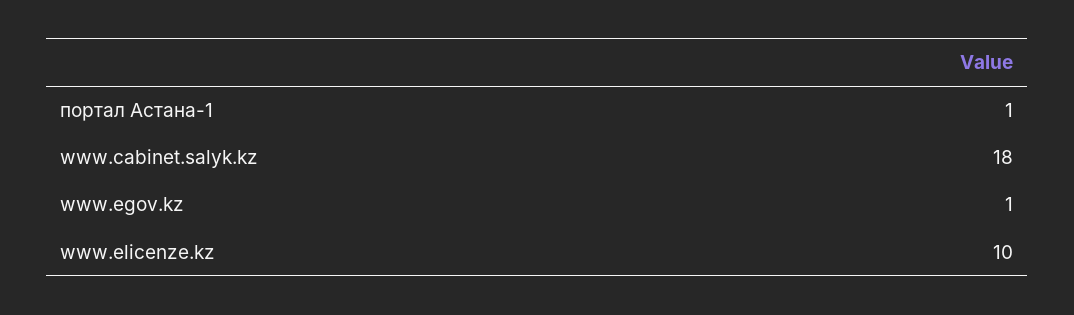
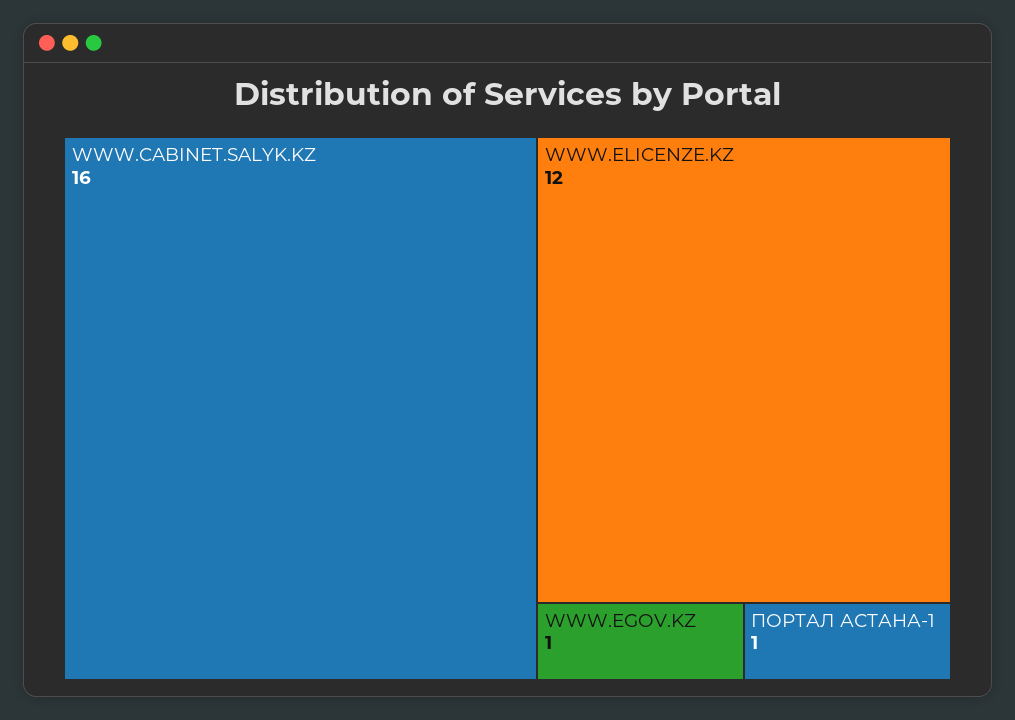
www.cabinet.salyk.kz: 18 -> 16
www.elicenze.kz: 10 -> 12

